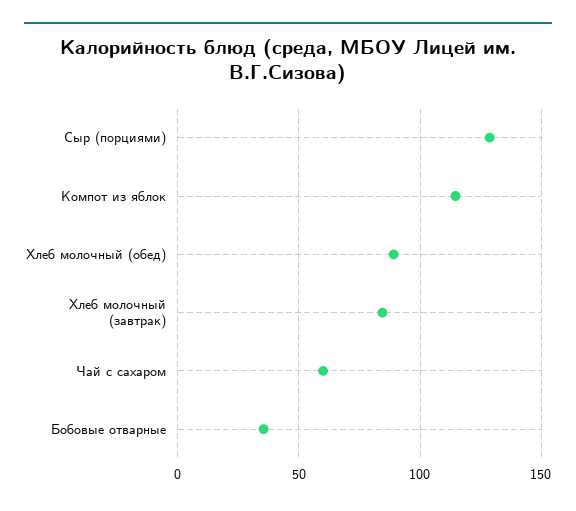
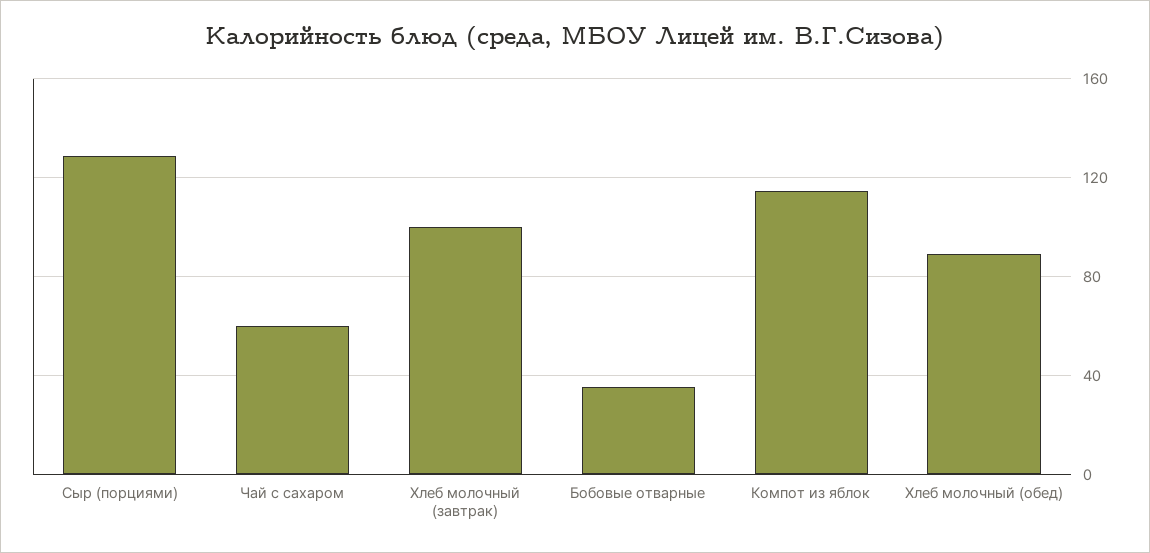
Хлеб молочный (завтрак): 85 -> 100

